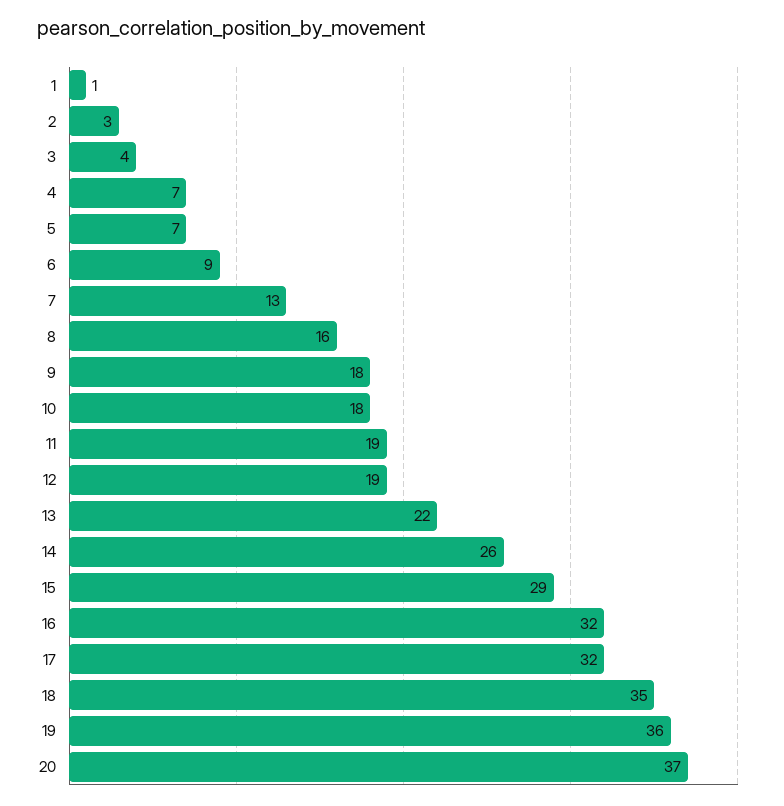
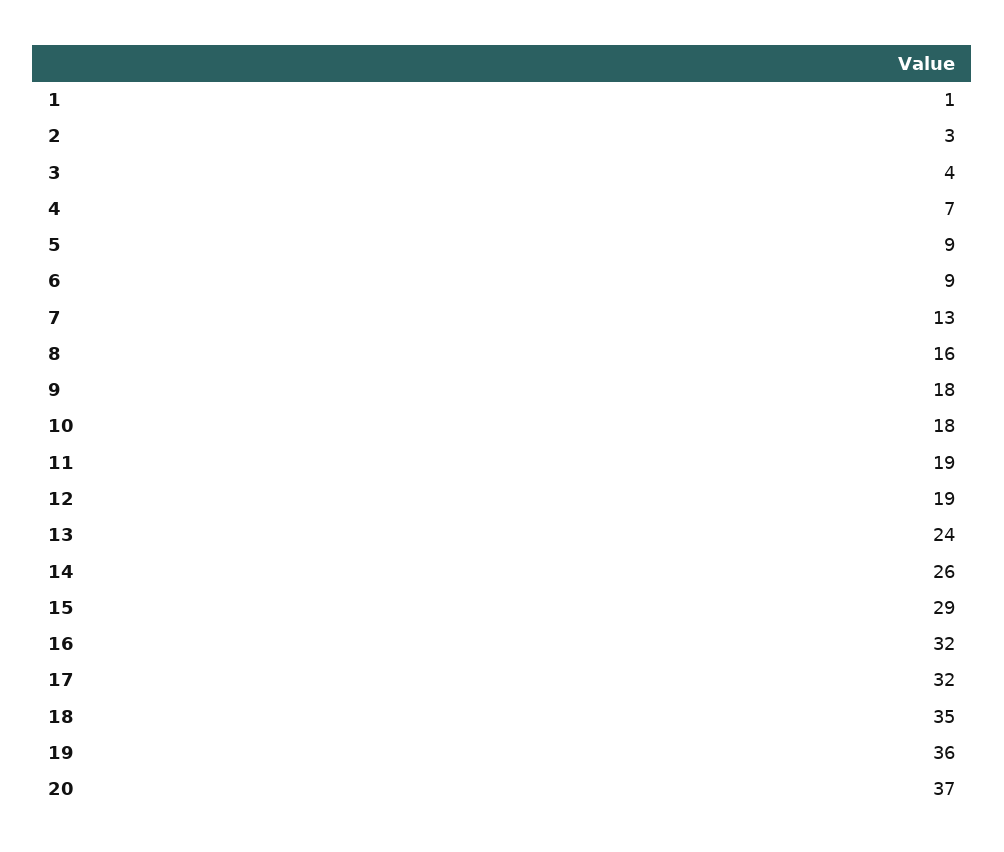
5: 7 -> 9
13: 22 -> 24

